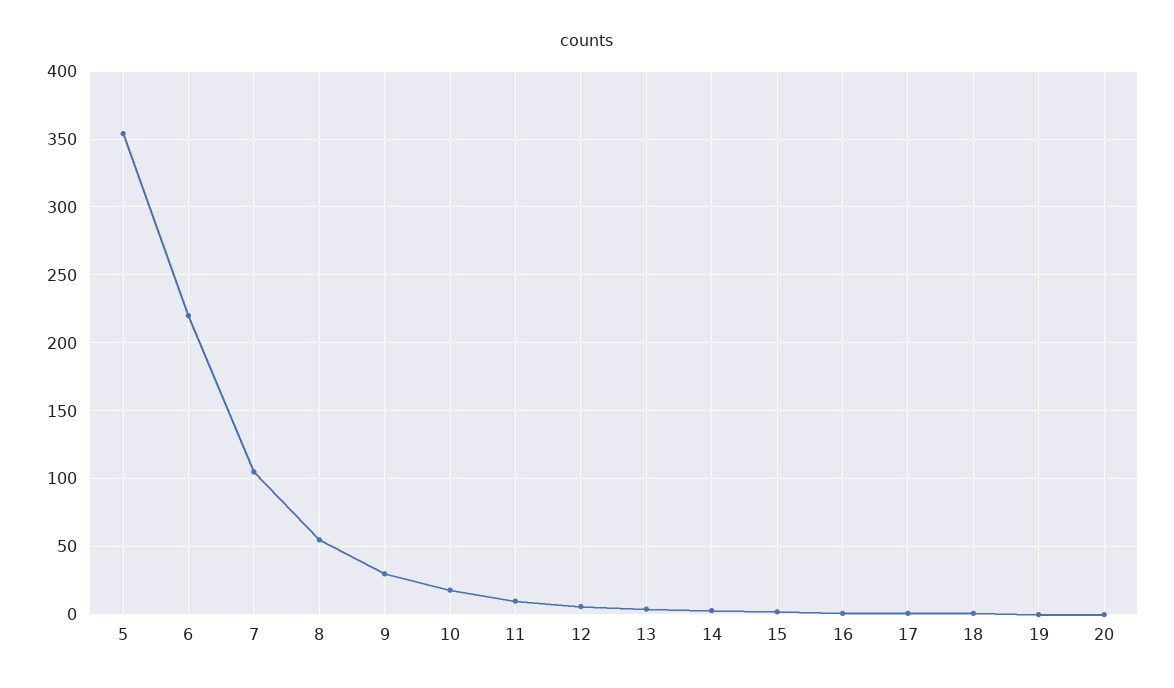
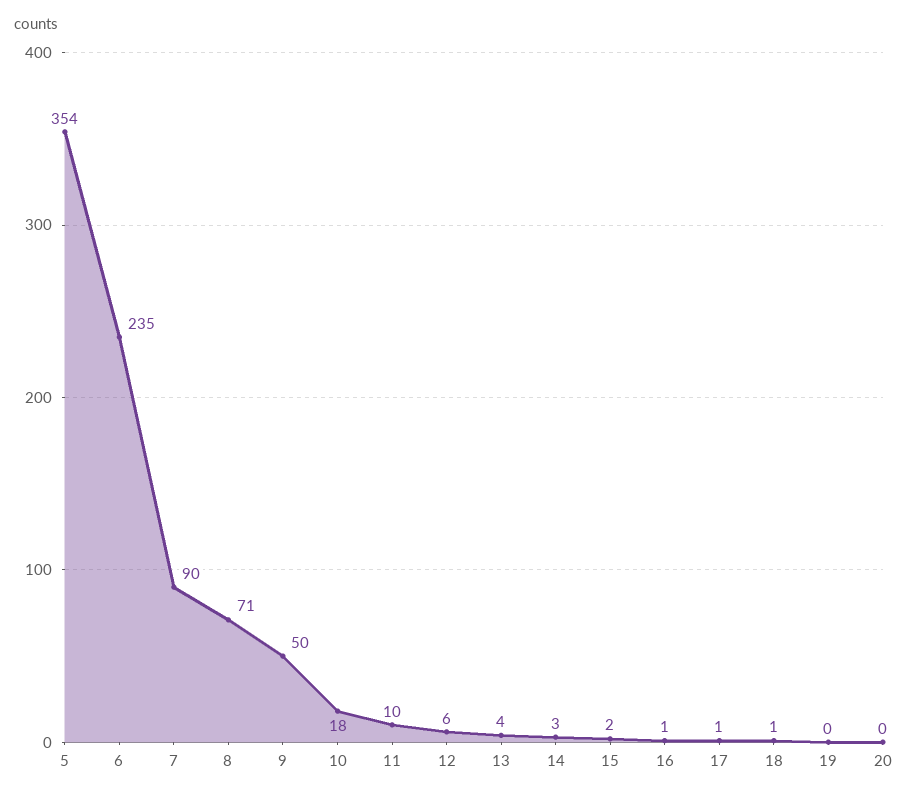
6: 220 -> 235
7: 105 -> 90
8: 55 -> 71
9: 30 -> 50

